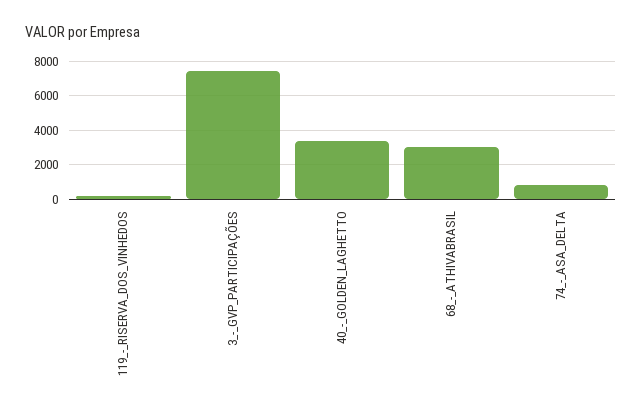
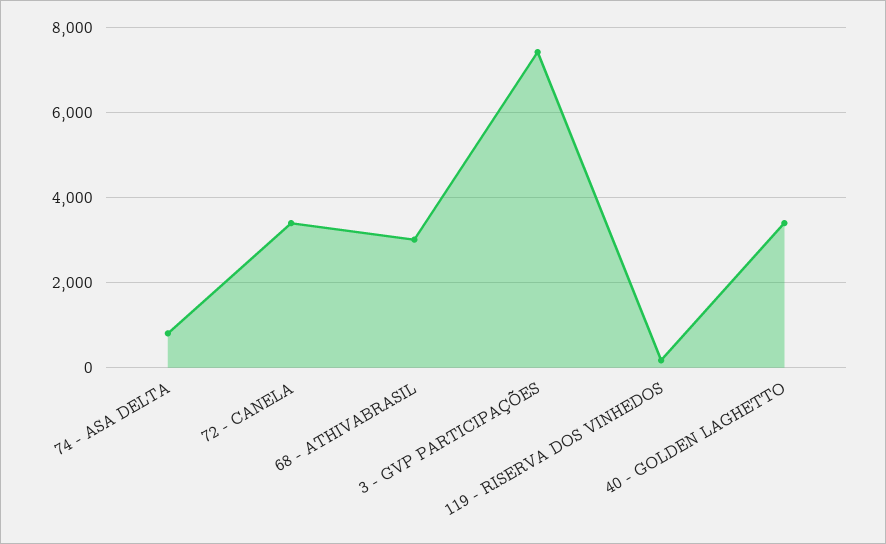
72 - CANELA: none -> 3400

